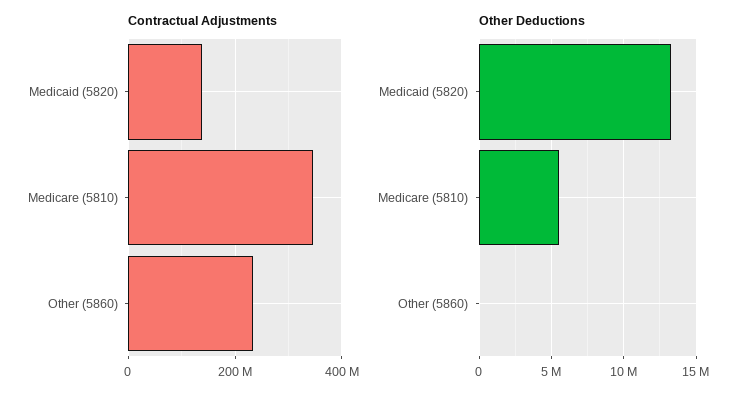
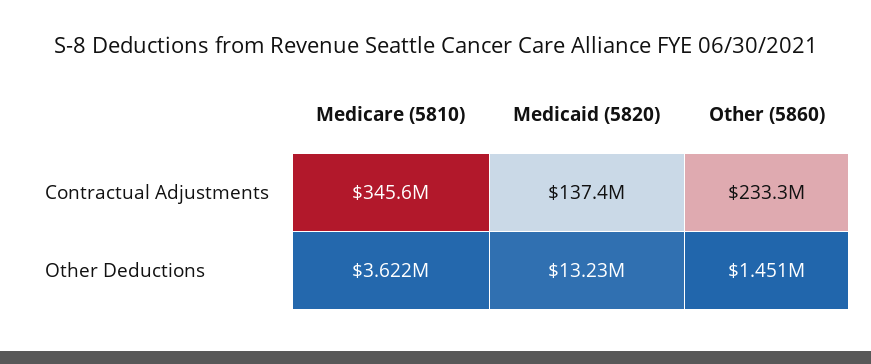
Other Deductions, Medicare (5810): 5500000 -> 3622000
Other Deductions, Other (5860): 0 -> 1451000

